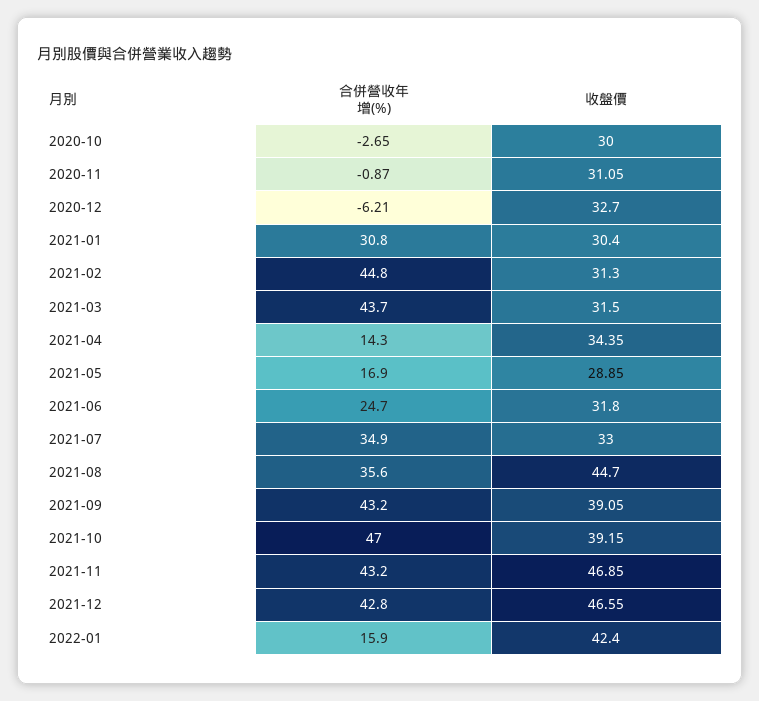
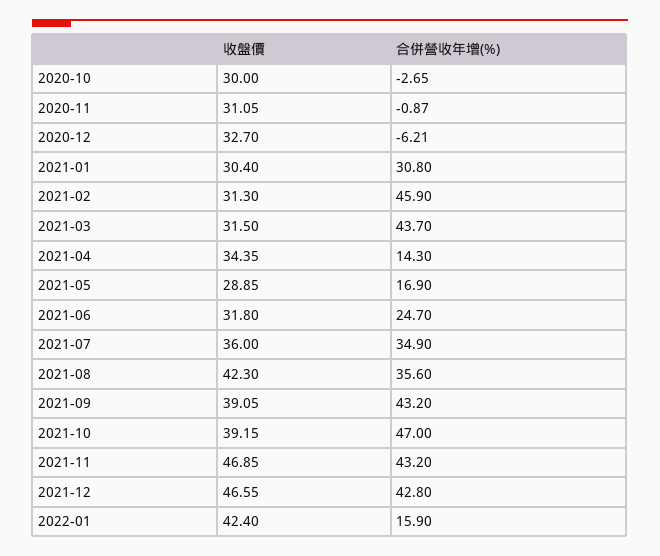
合併營收年增(%), 2021-02: 44.8 -> 45.9
收盤價, 2021-07: 33 -> 36
收盤價, 2021-08: 44.7 -> 42.3

